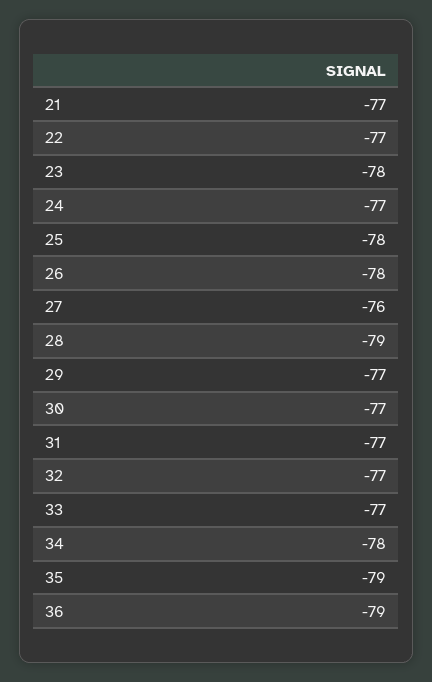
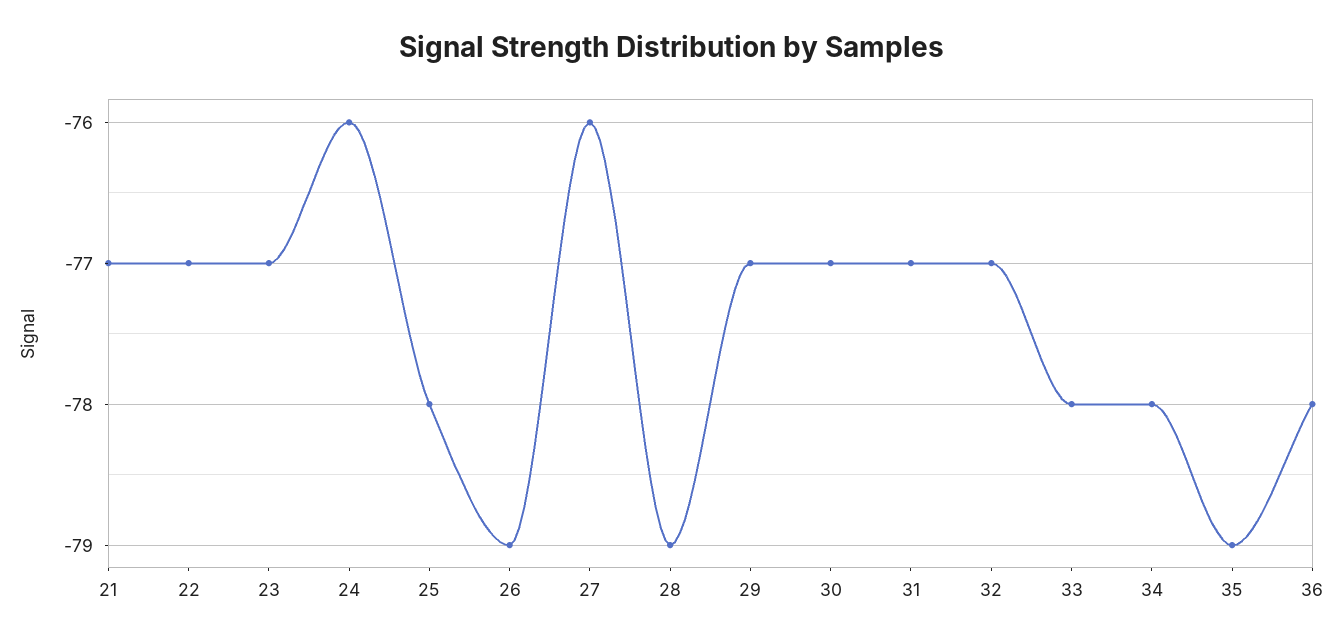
23: -78 -> -77
24: -77 -> -76
26: -78 -> -79
33: -77 -> -78
36: -79 -> -78

